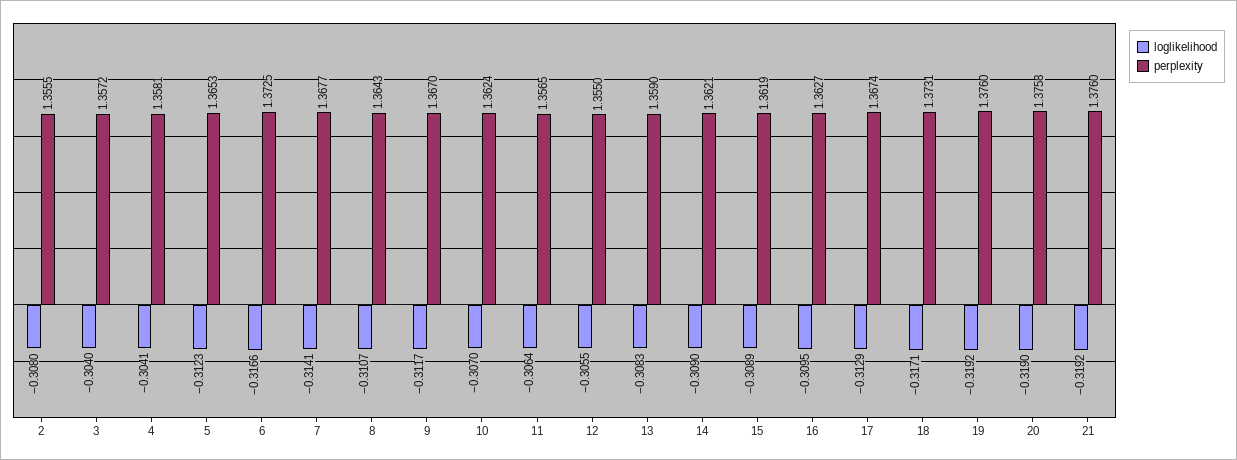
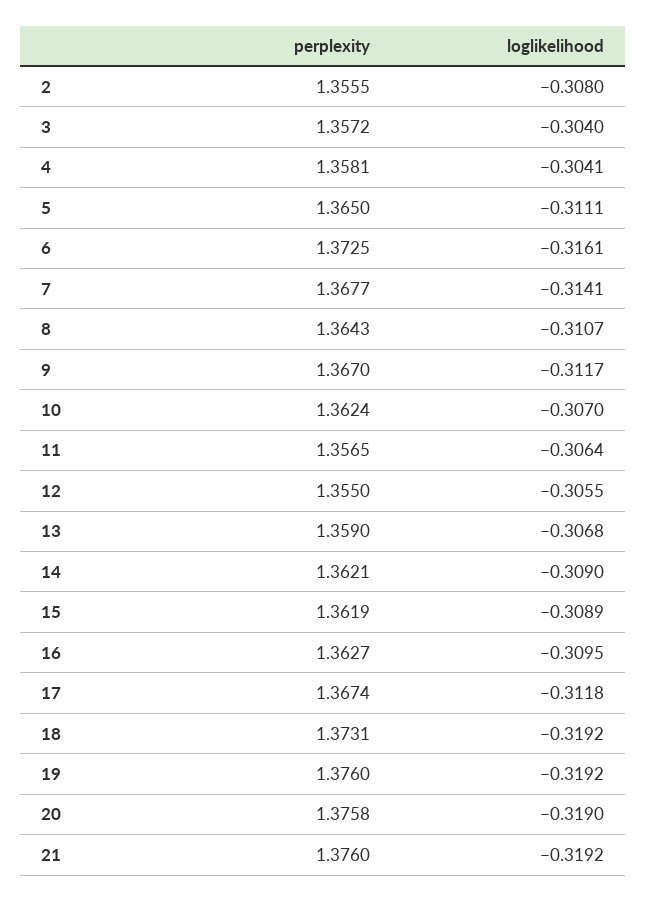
loglikelihood, 5: -0.3123 -> -0.3111
perplexity, 5: 1.3653 -> 1.365
loglikelihood, 6: -0.3166 -> -0.3161
loglikelihood, 13: -0.3083 -> -0.3068
loglikelihood, 17: -0.3129 -> -0.3118
loglikelihood, 18: -0.3171 -> -0.3192

